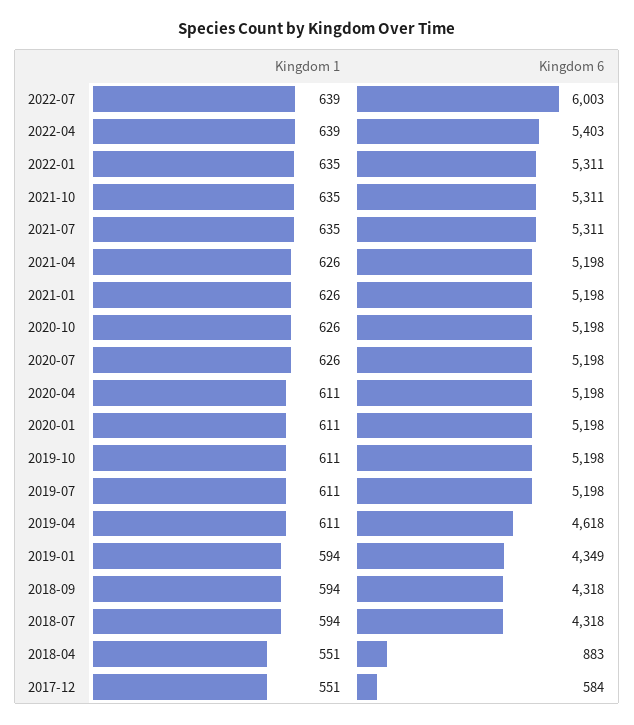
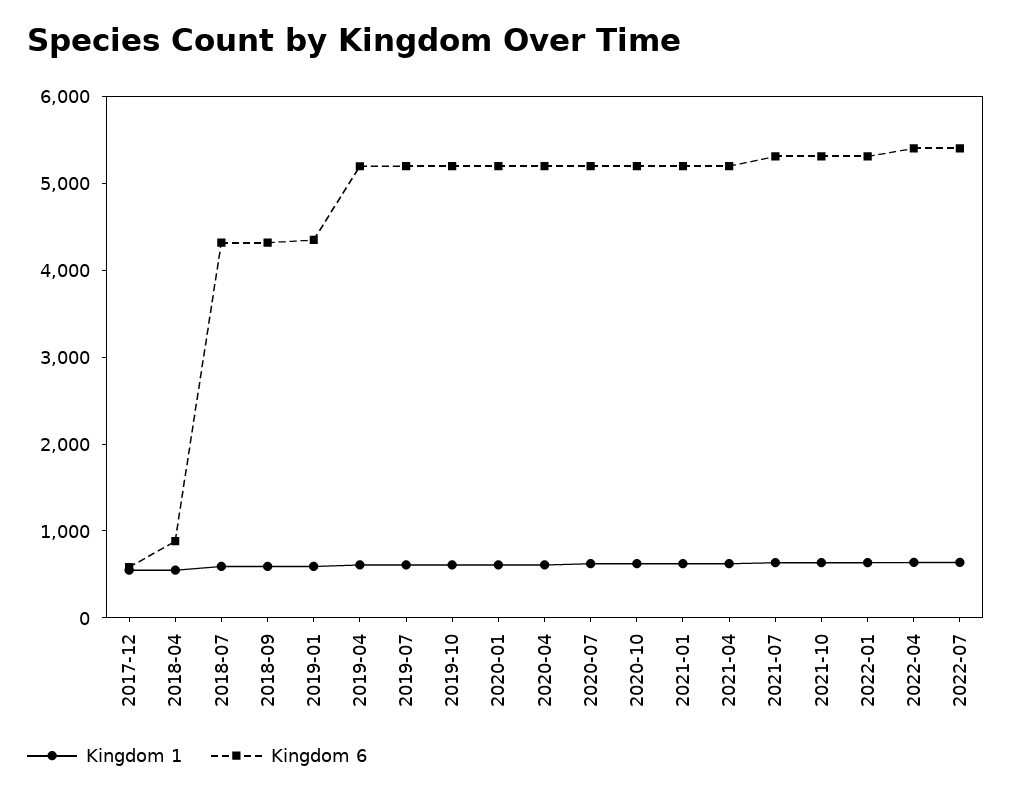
Kingdom 6, 2022-07: 6003 -> 5400
Kingdom 6, 2019-04: 4618 -> 5200

